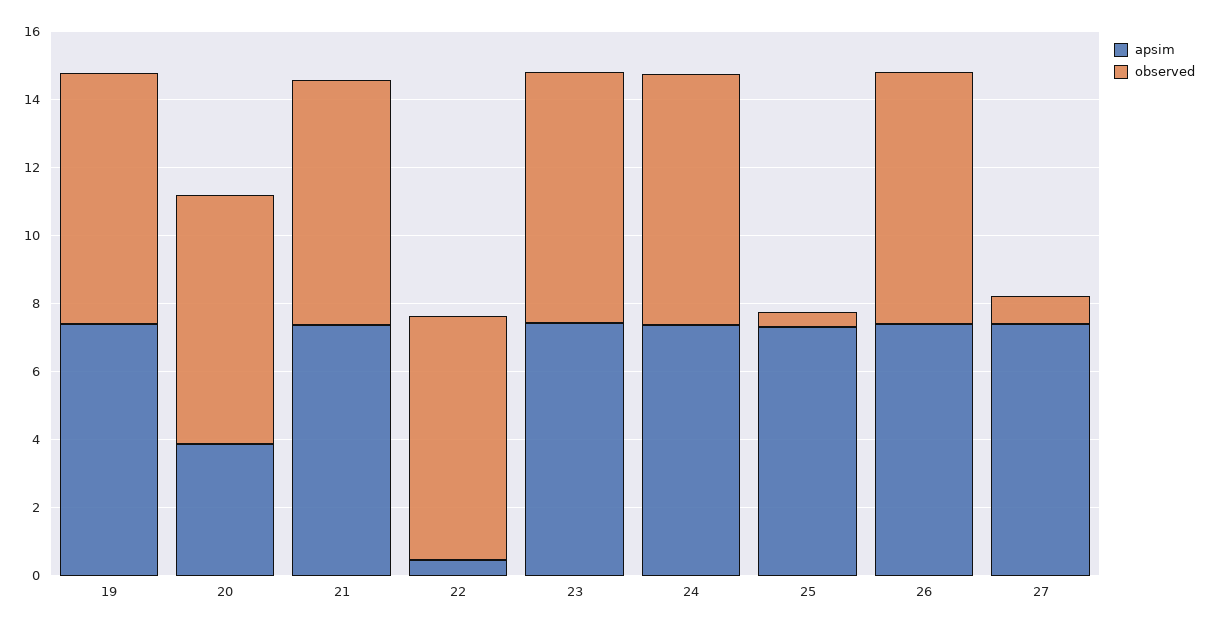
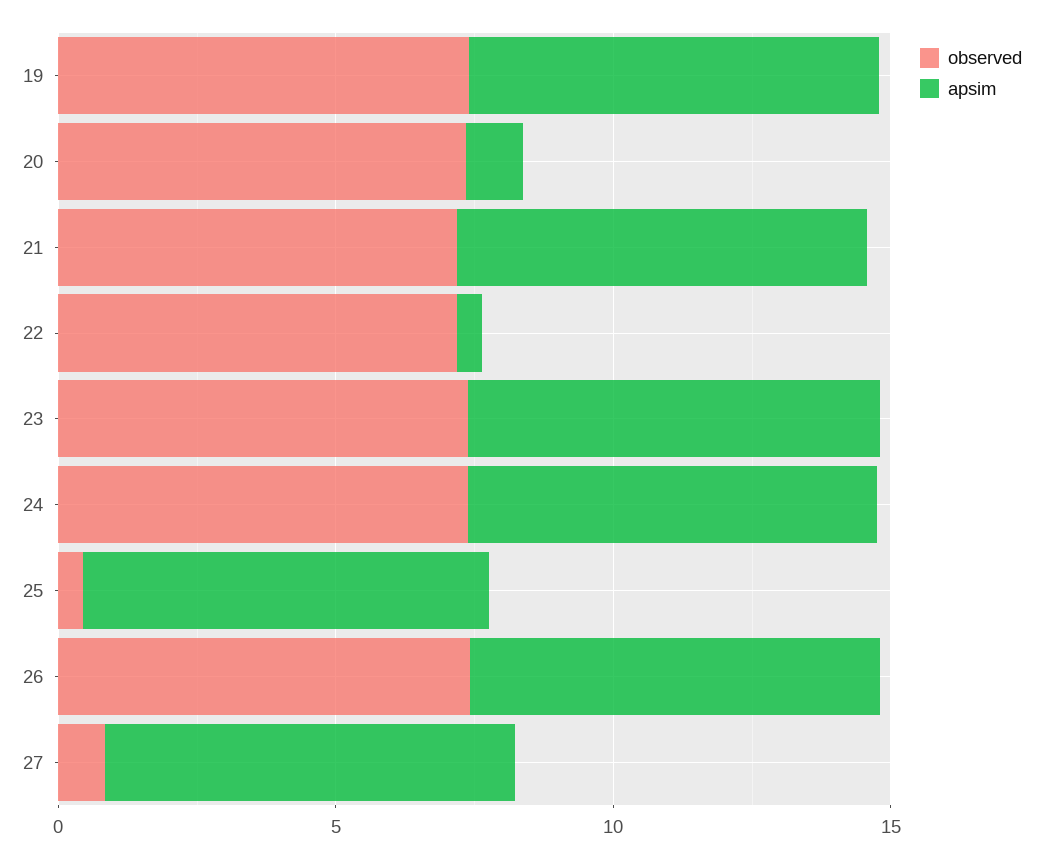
apsim, 20: 4 -> 1

